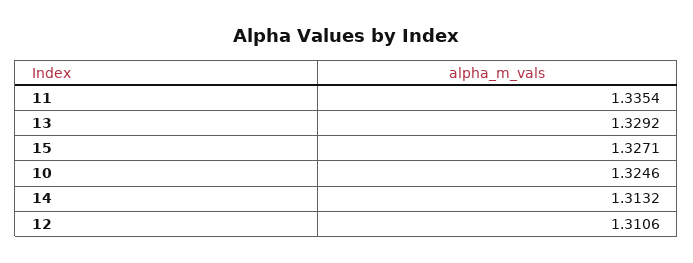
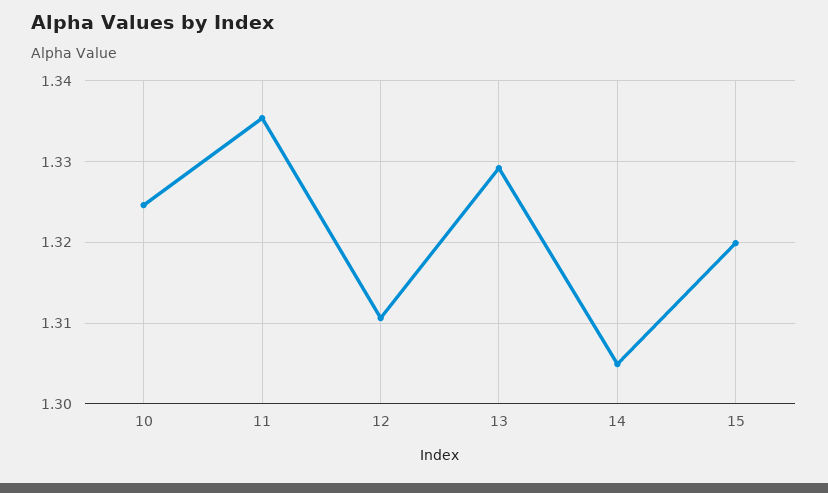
15: 1.3271 -> 1.32
14: 1.3132 -> 1.305

